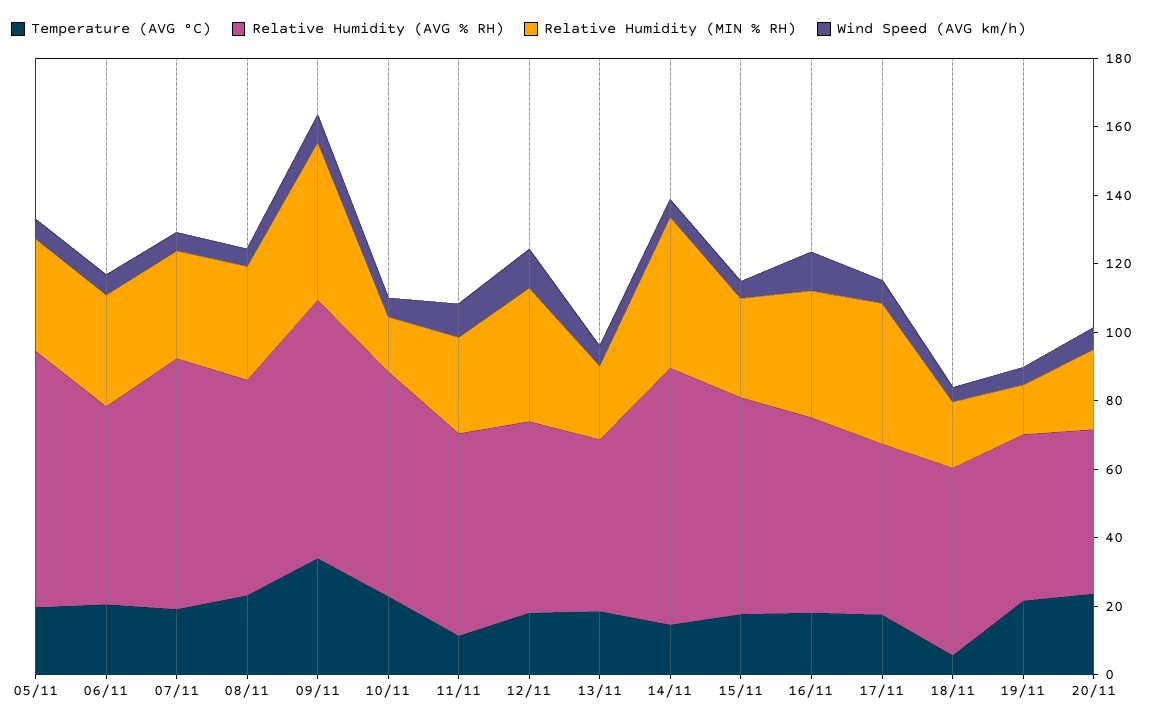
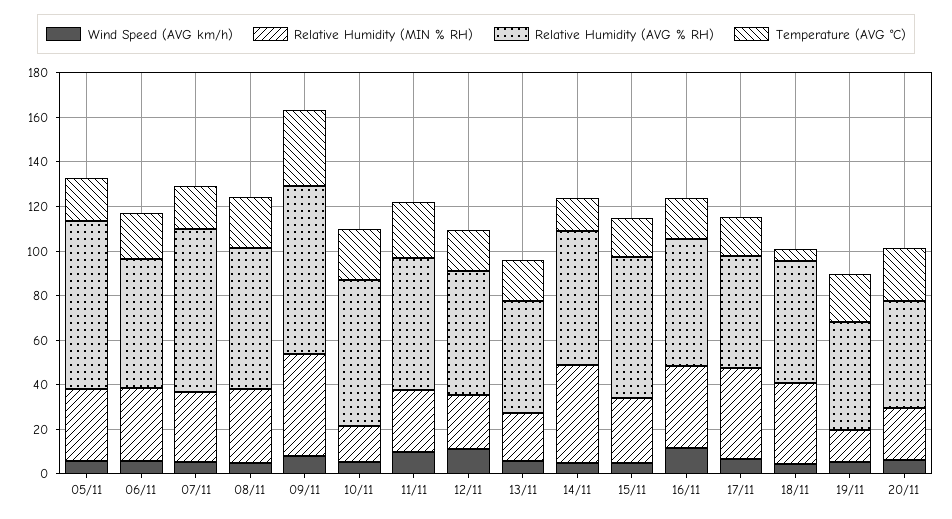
Temperature (AVG °C), 11/11: 10 -> 25
Relative Humidity (MIN % RH), 12/11: 40 -> 25
Relative Humidity (AVG % RH), 14/11: 75 -> 60
Relative Humidity (MIN % RH), 18/11: 20 -> 35

